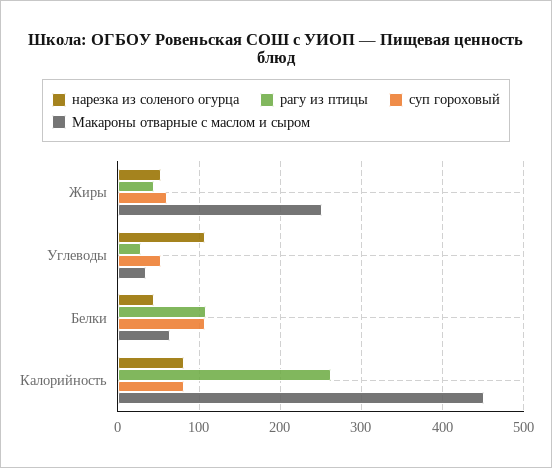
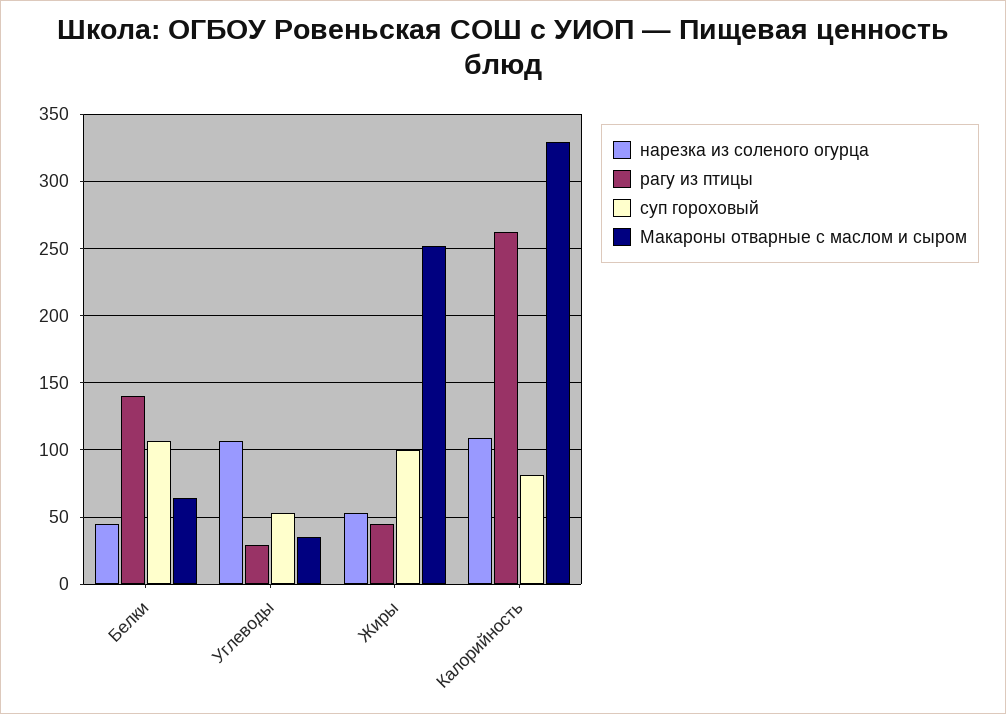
суп гороховый, Жиры: 60 -> 100
рагу из птицы, Белки: 110 -> 140
нарезка из соленого огурца, Калорийность: 80 -> 110
Макароны отварные с маслом и сыром, Калорийность: 450 -> 330

